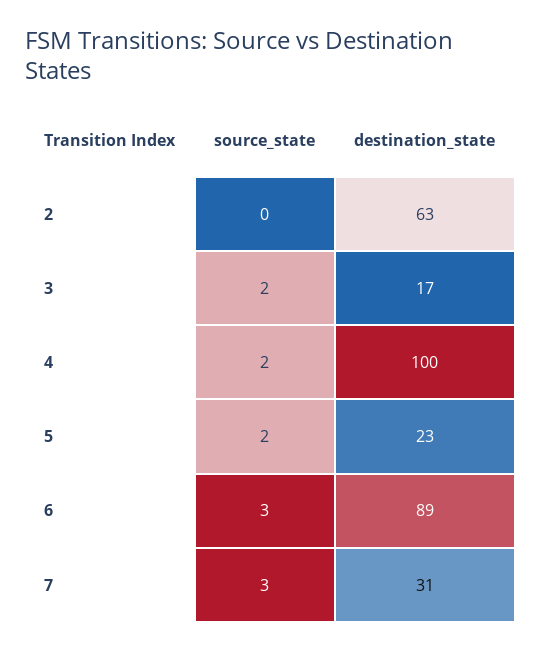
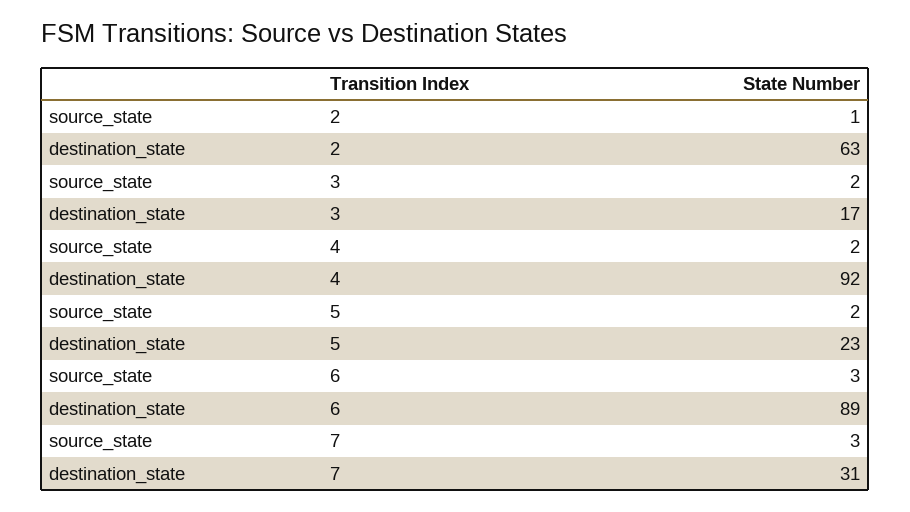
source_state, 2: 0 -> 1
destination_state, 4: 100 -> 92

